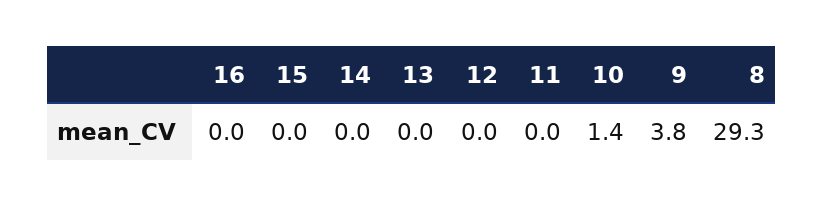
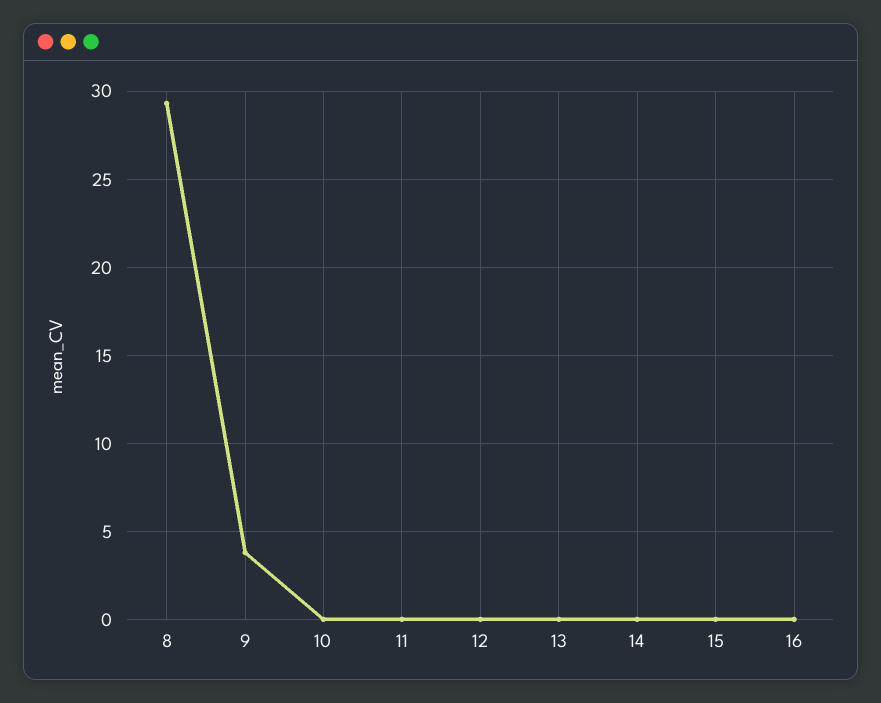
10: 1.4 -> 0

